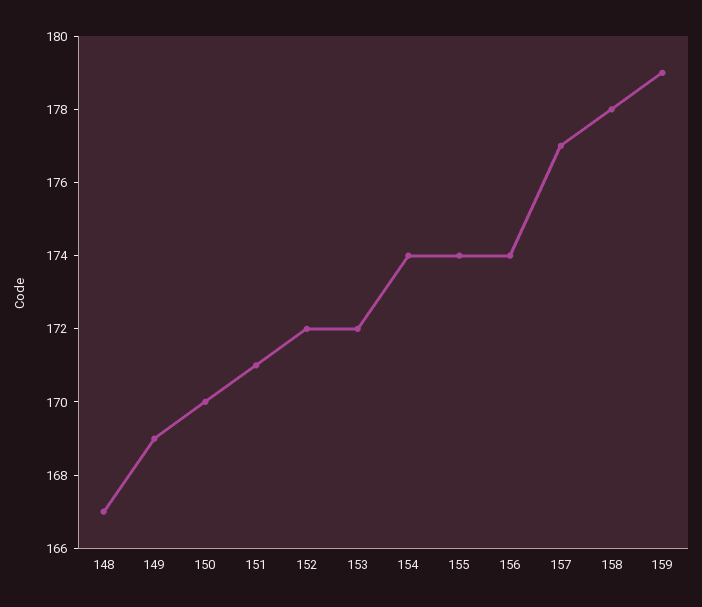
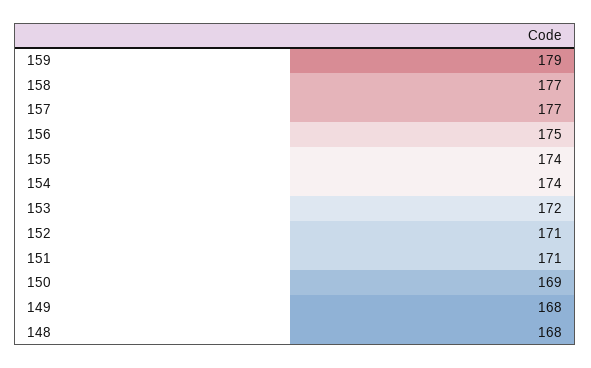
148: 167 -> 168
149: 169 -> 168
150: 170 -> 169
152: 172 -> 171
156: 174 -> 175
158: 178 -> 177

